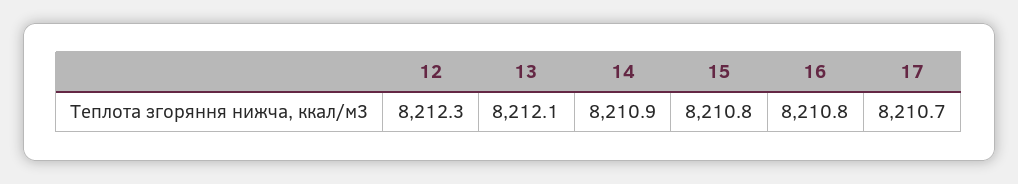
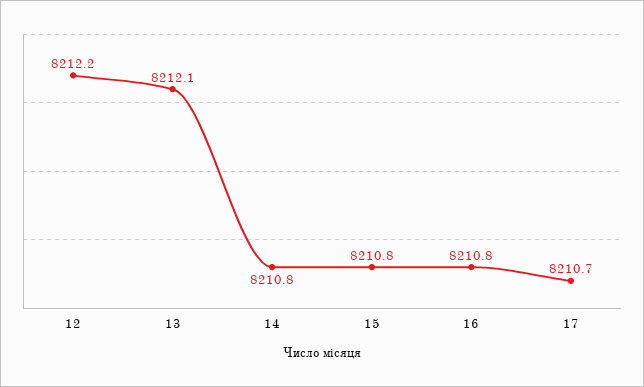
12: 8212.3 -> 8212.2
14: 8210.9 -> 8210.8

